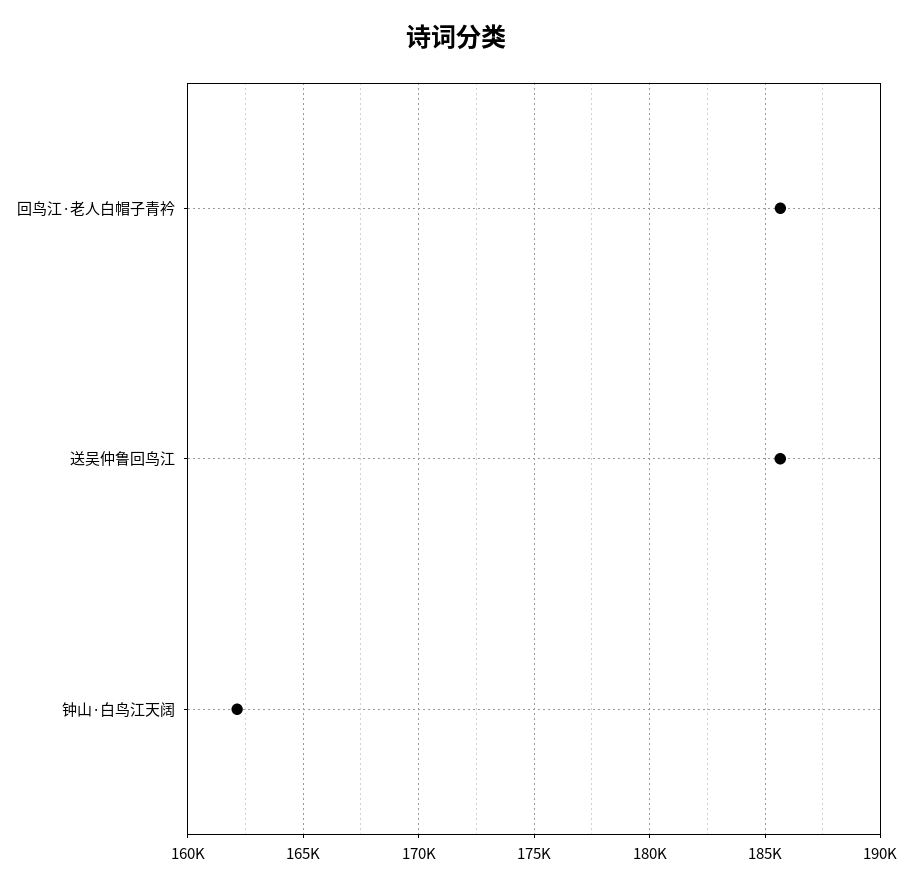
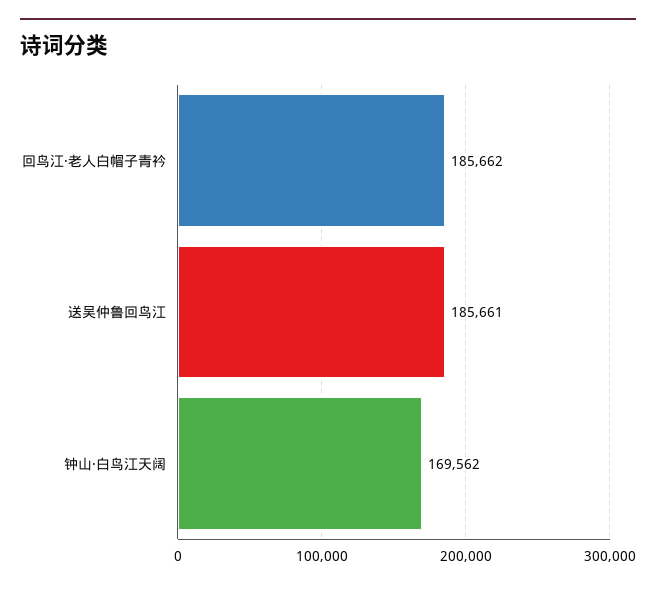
钟山·白鸟江天阔: 162000 -> 169562

